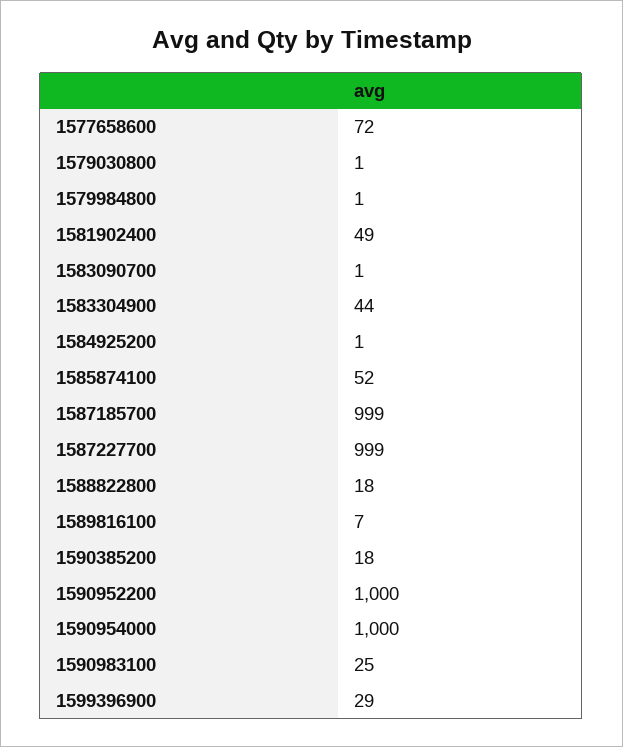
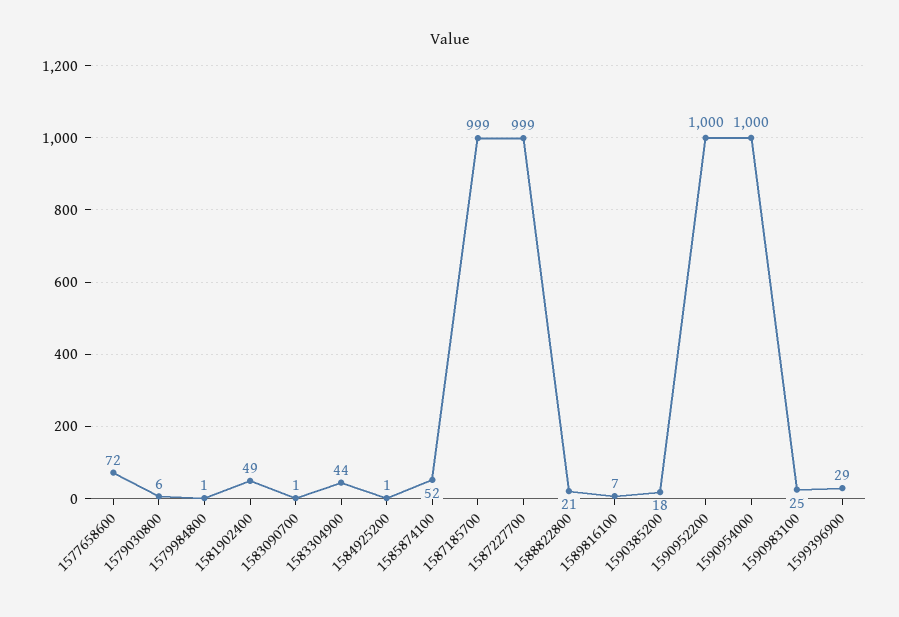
1579030800: 1 -> 6
1588822800: 18 -> 21

